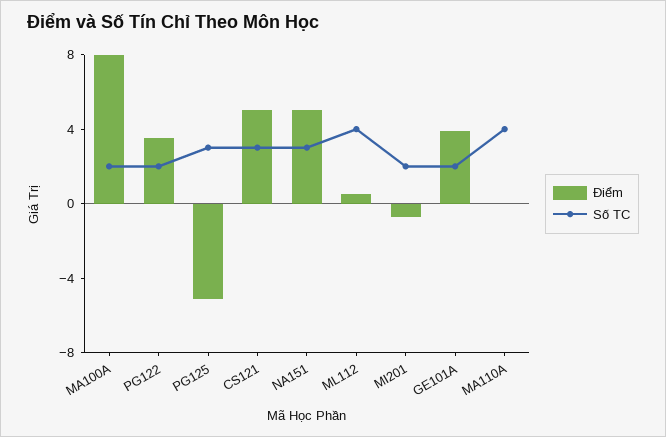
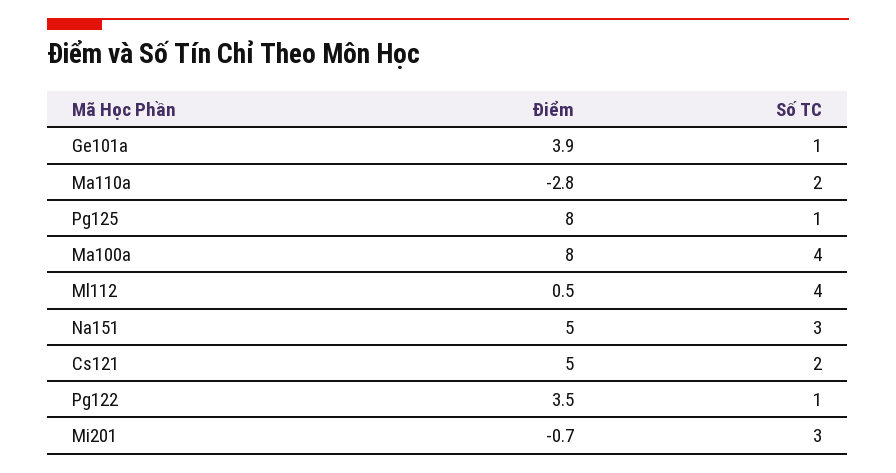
Số TC, MA100A: 2 -> 4
Số TC, PG122: 2 -> 1
Điểm, PG125: -5 -> 8
Số TC, PG125: 3 -> 1
Số TC, CS121: 3 -> 2
Số TC, MI201: 2 -> 3
Số TC, GE101A: 2 -> 1
Điểm, MA110A: 0 -> -2.8
Số TC, MA110A: 4 -> 2

